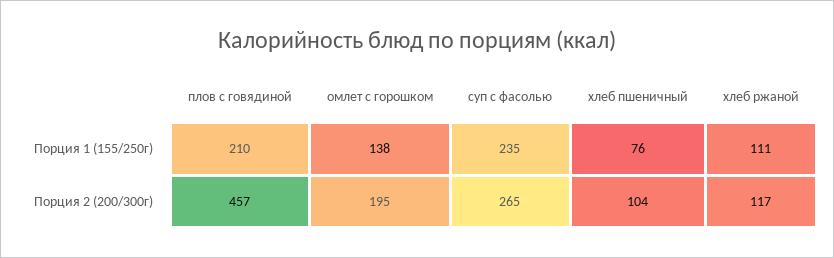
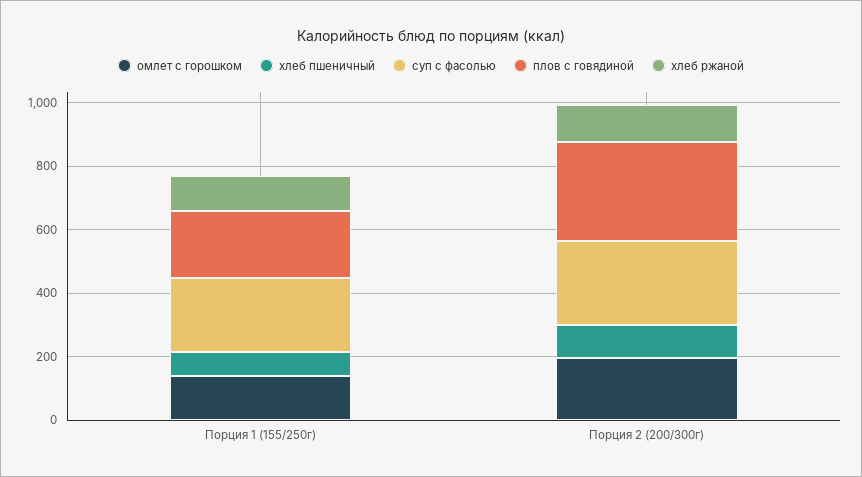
плов с говядиной, Порция 2 (200/300г): 457 -> 300

